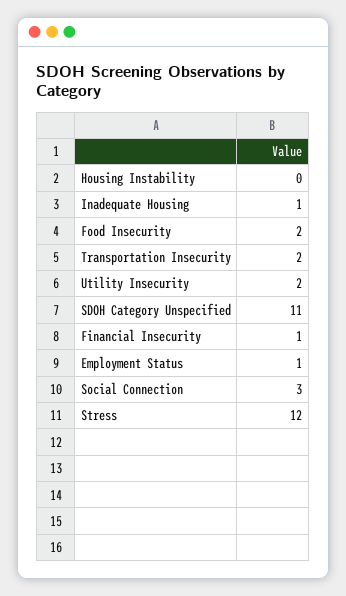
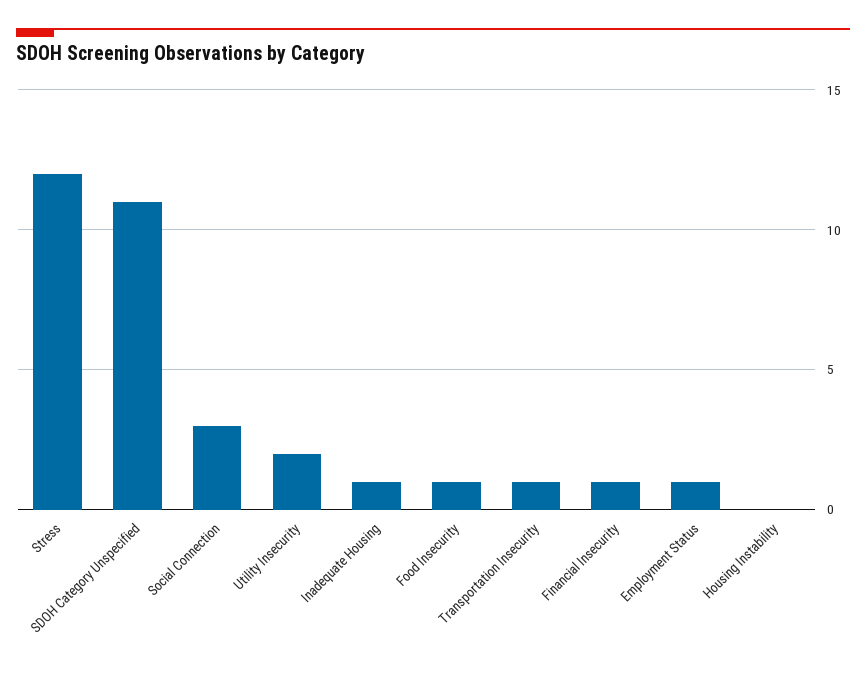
Food Insecurity: 2 -> 1
Transportation Insecurity: 2 -> 1

